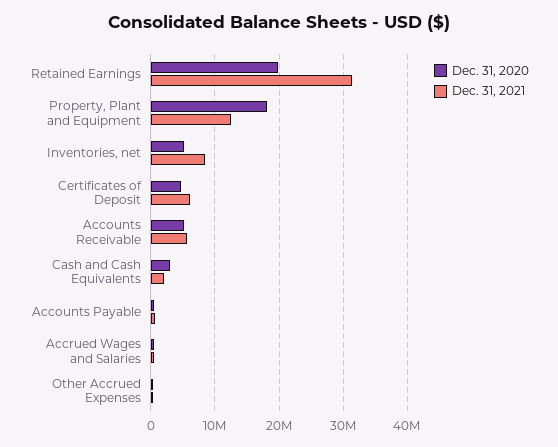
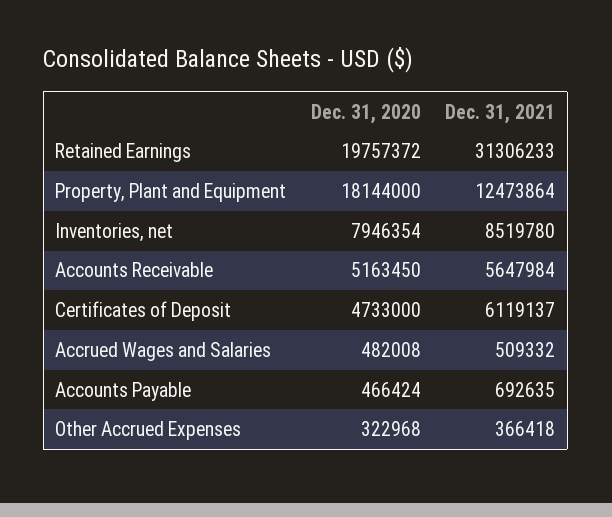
Dec. 31, 2020, Inventories, net: 5000000 -> 7946354
Dec. 31, 2020, Cash and Cash Equivalents: 3000000 -> none
Dec. 31, 2021, Cash and Cash Equivalents: 2000000 -> none

